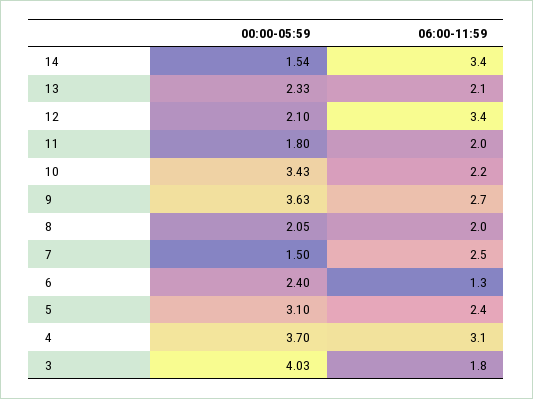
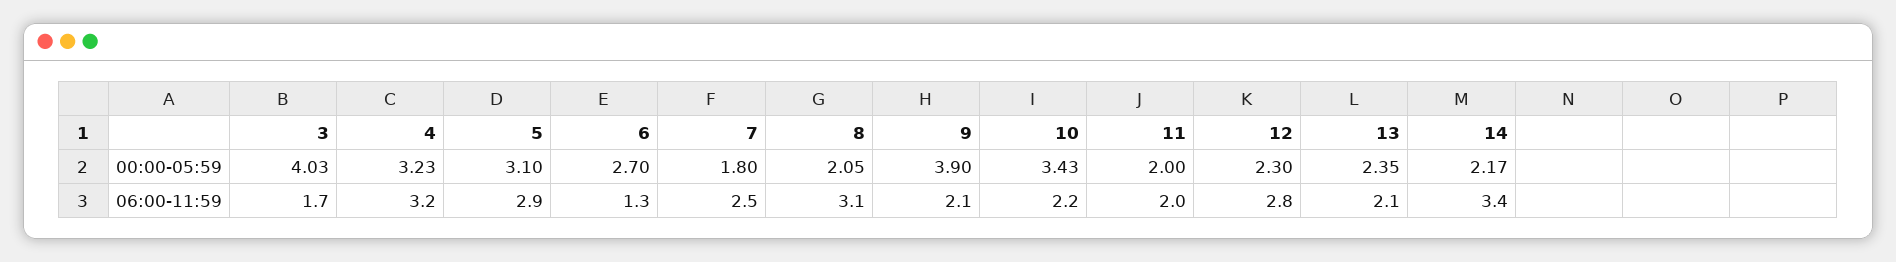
00:00-05:59, 14: 1.54 -> 2.17
00:00-05:59, 13: 2.33 -> 2.35
00:00-05:59, 12: 2.1 -> 2.3
06:00-11:59, 12: 3.4 -> 2.8
00:00-05:59, 11: 1.8 -> 2
00:00-05:59, 9: 3.63 -> 3.9
06:00-11:59, 9: 2.7 -> 2.1
06:00-11:59, 8: 2 -> 3.1
00:00-05:59, 7: 1.5 -> 1.8
00:00-05:59, 6: 2.4 -> 2.7
06:00-11:59, 5: 2.4 -> 2.9
00:00-05:59, 4: 3.7 -> 3.23
06:00-11:59, 4: 3.1 -> 3.2
06:00-11:59, 3: 1.8 -> 1.7

